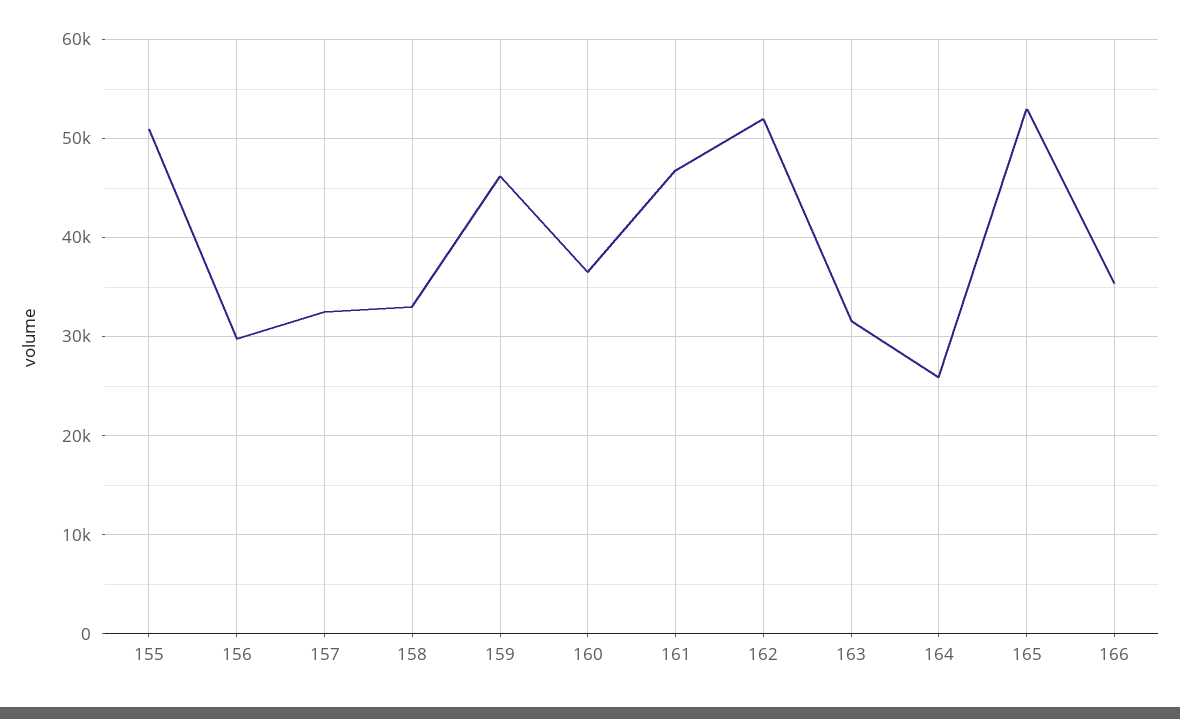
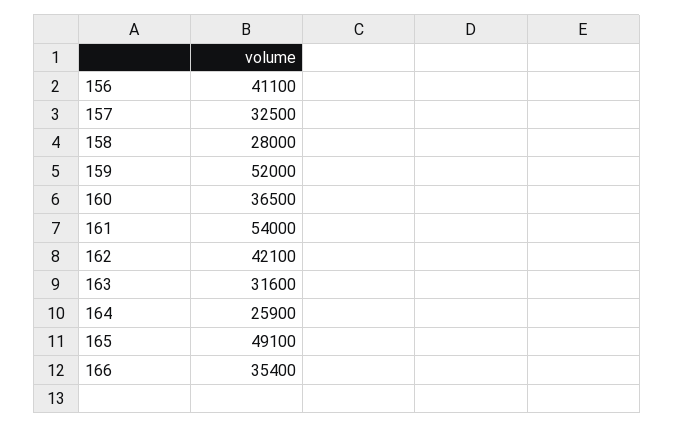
155: 51000 -> none
156: 30000 -> 41100
158: 33000 -> 28000
159: 46000 -> 52000
161: 47000 -> 54000
162: 52000 -> 42100
165: 53000 -> 49100

